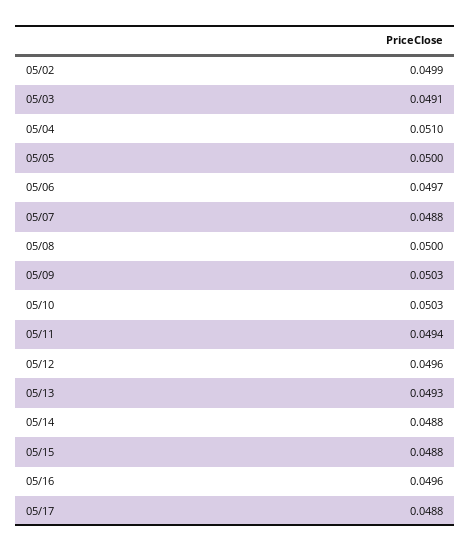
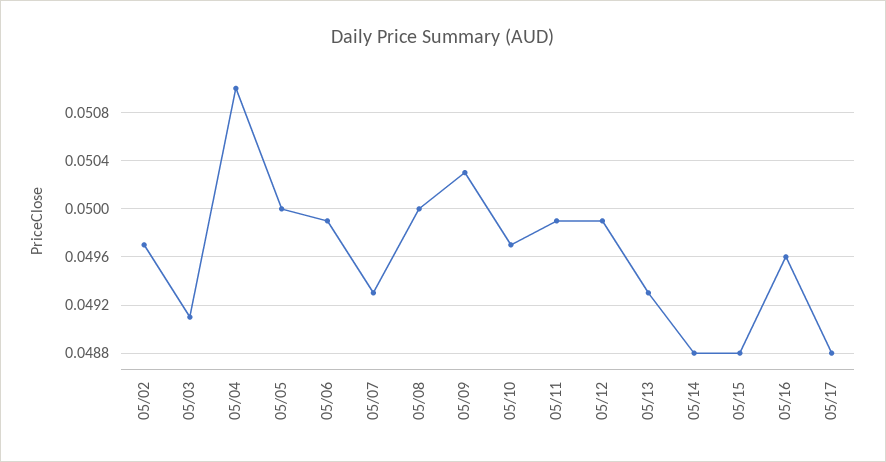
05/02: 0.0499 -> 0.0497
05/06: 0.0497 -> 0.0499
05/07: 0.0488 -> 0.0493
05/10: 0.0503 -> 0.0497
05/11: 0.0494 -> 0.0499
05/12: 0.0496 -> 0.0499

